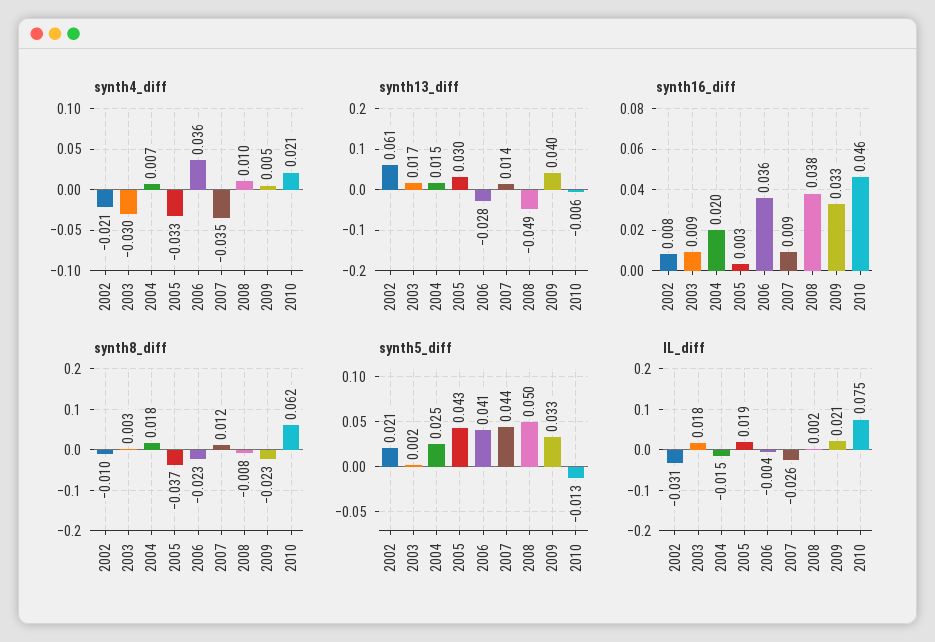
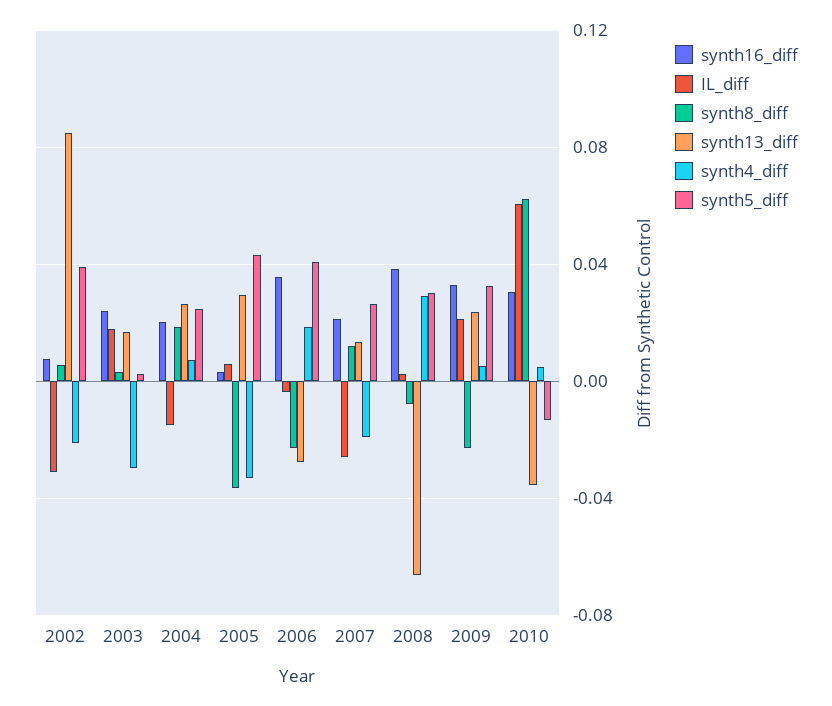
synth4_diff, 2006: 0.036 -> 0.02
synth4_diff, 2007: -0.035 -> -0.02
synth4_diff, 2008: 0.01 -> 0.03
synth4_diff, 2010: 0.021 -> 0.005
synth13_diff, 2002: 0.061 -> 0.085
synth13_diff, 2004: 0.015 -> 0.025
synth13_diff, 2008: -0.049 -> -0.065
synth13_diff, 2009: 0.04 -> 0.025
synth13_diff, 2010: -0.006 -> -0.035
synth16_diff, 2003: 0.009 -> 0.025
synth16_diff, 2007: 0.009 -> 0.02
synth16_diff, 2010: 0.046 -> 0.03
synth8_diff, 2002: -0.01 -> 0.005
synth5_diff, 2002: 0.021 -> 0.04
synth5_diff, 2007: 0.044 -> 0.025
synth5_diff, 2008: 0.05 -> 0.03
IL_diff, 2005: 0.019 -> 0.005
IL_diff, 2010: 0.075 -> 0.06

